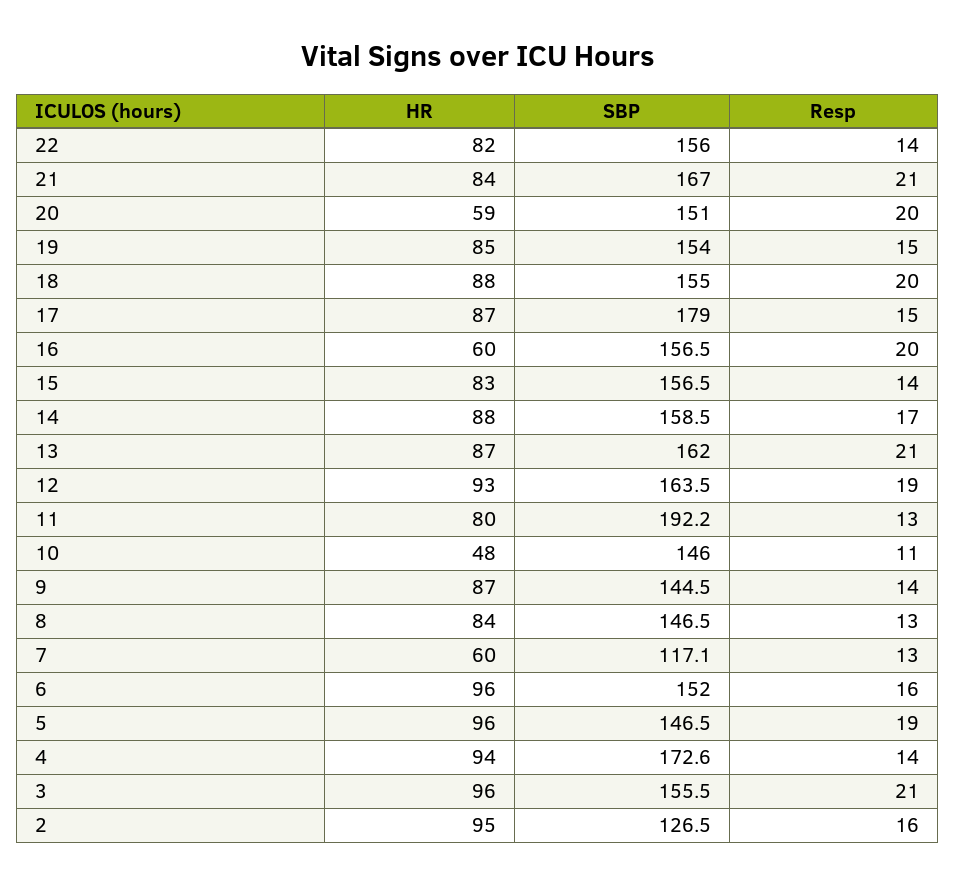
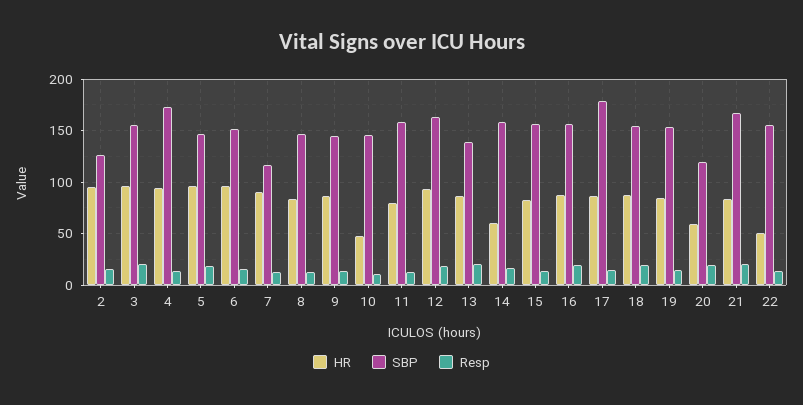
HR, 22: 82 -> 50
SBP, 20: 151 -> 120
HR, 16: 60 -> 90
HR, 14: 88 -> 60
SBP, 13: 162 -> 140
SBP, 11: 192.2 -> 160
HR, 7: 60 -> 90

